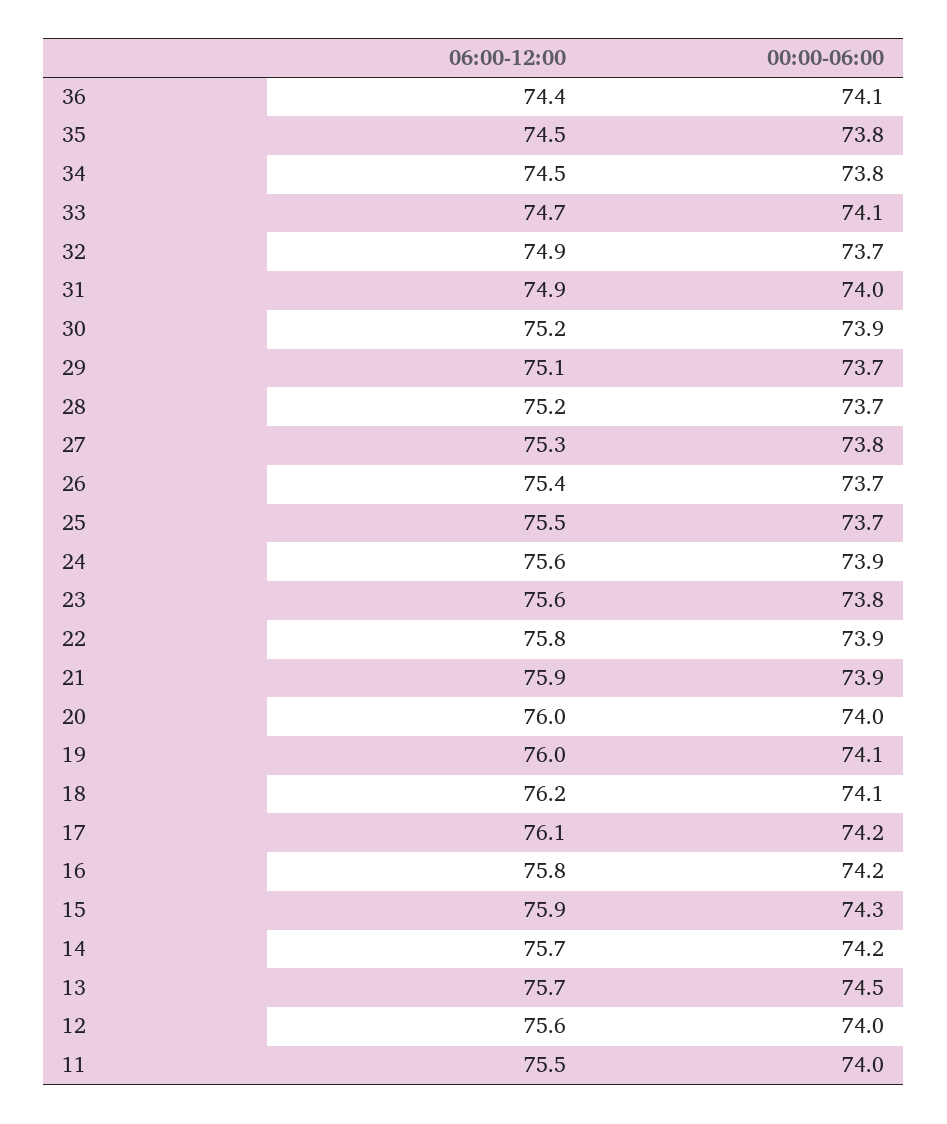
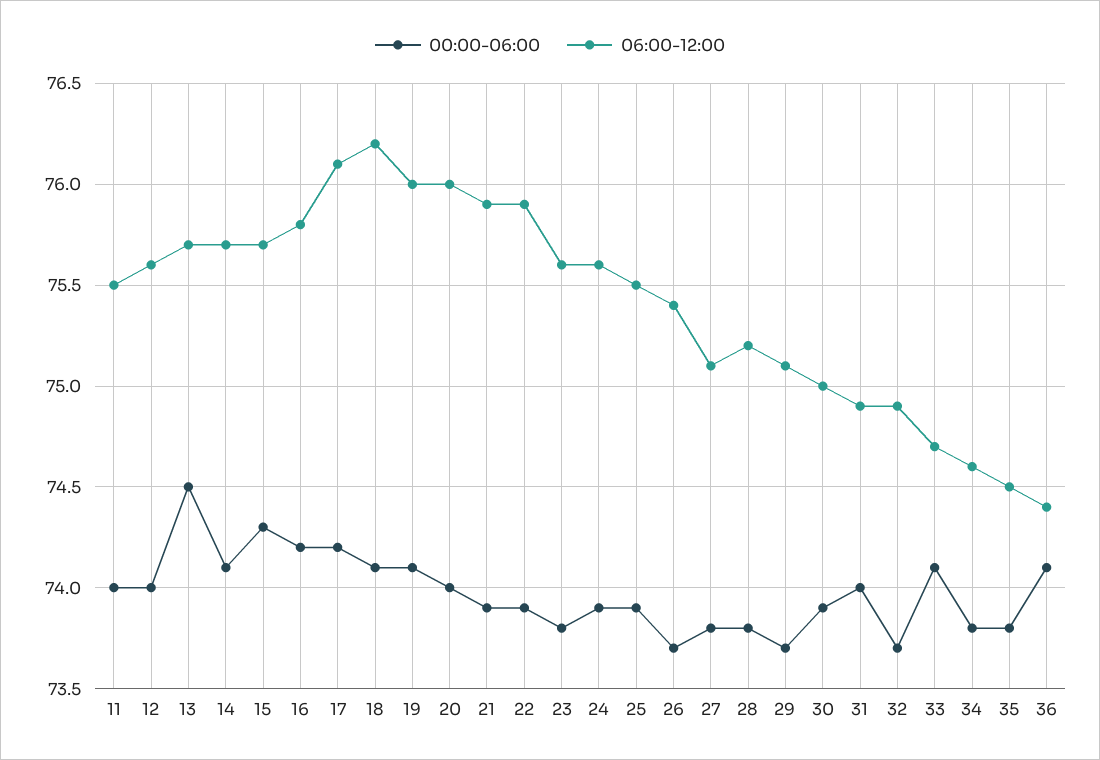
06:00-12:00, 34: 74.5 -> 74.6
06:00-12:00, 30: 75.2 -> 75
00:00-06:00, 28: 73.7 -> 73.8
06:00-12:00, 27: 75.3 -> 75.1
00:00-06:00, 25: 73.7 -> 73.9
06:00-12:00, 22: 75.8 -> 75.9
06:00-12:00, 15: 75.9 -> 75.7
00:00-06:00, 14: 74.2 -> 74.1

